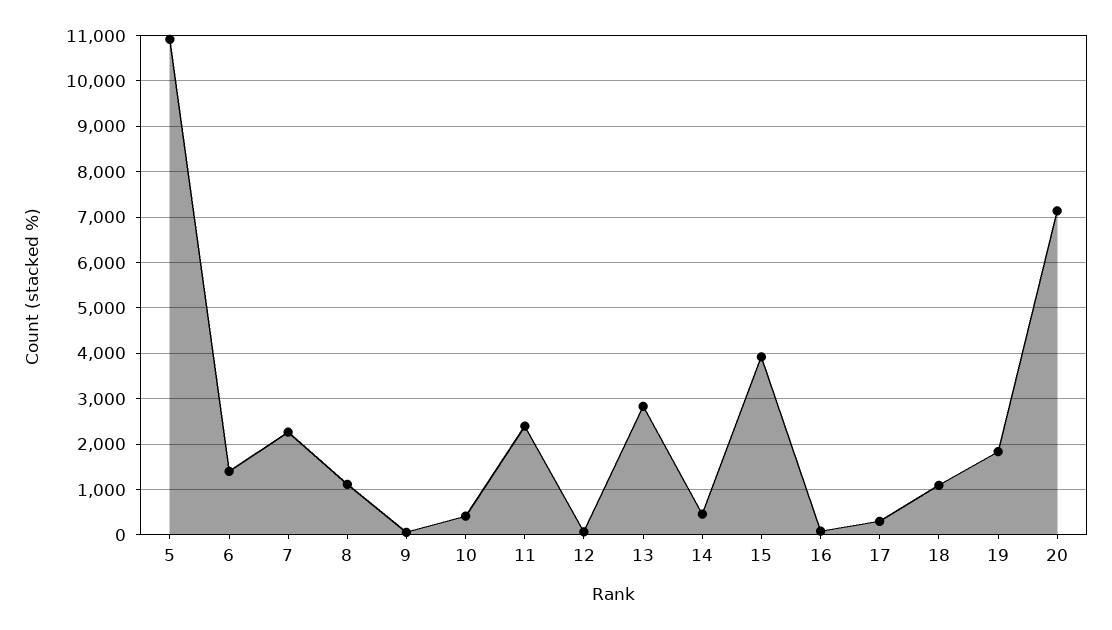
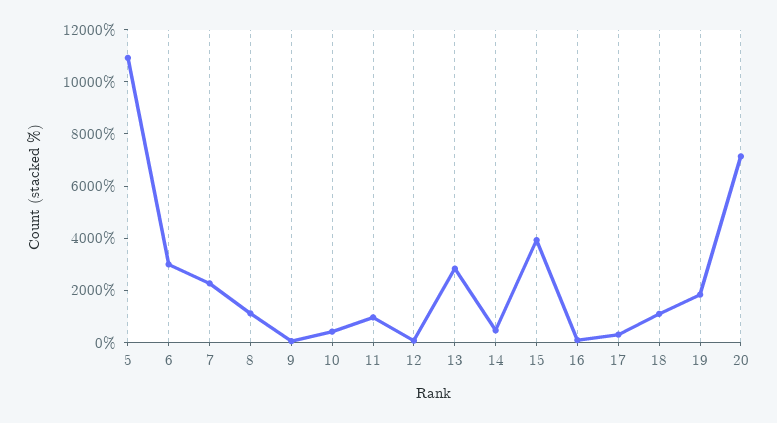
6: 1400 -> 3000
11: 2400 -> 1000

